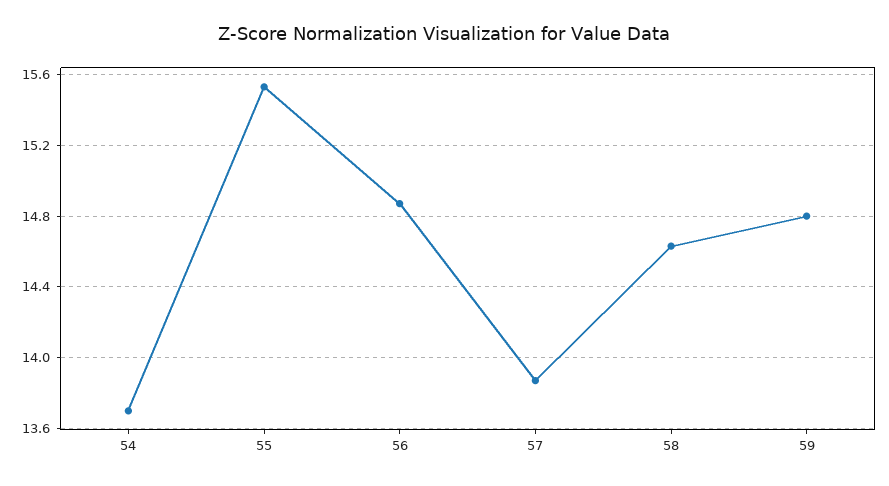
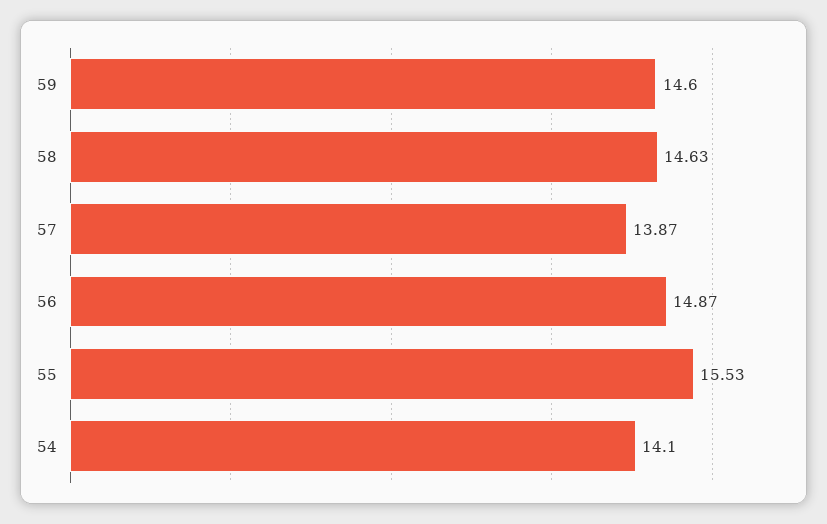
54: 13.7 -> 14.1
59: 14.8 -> 14.6

